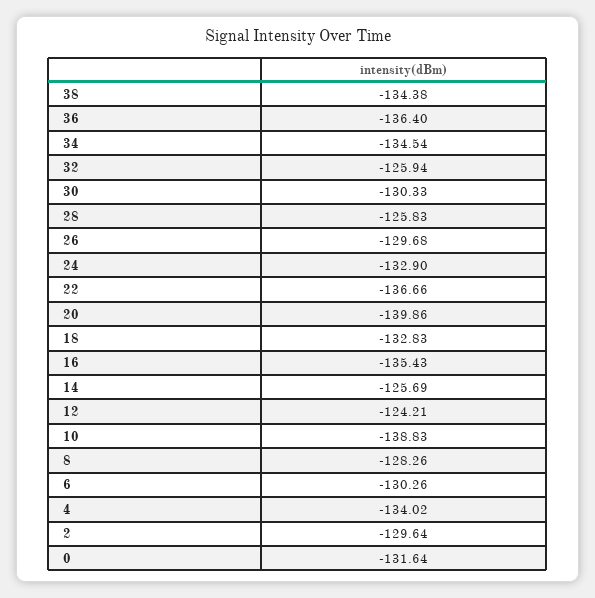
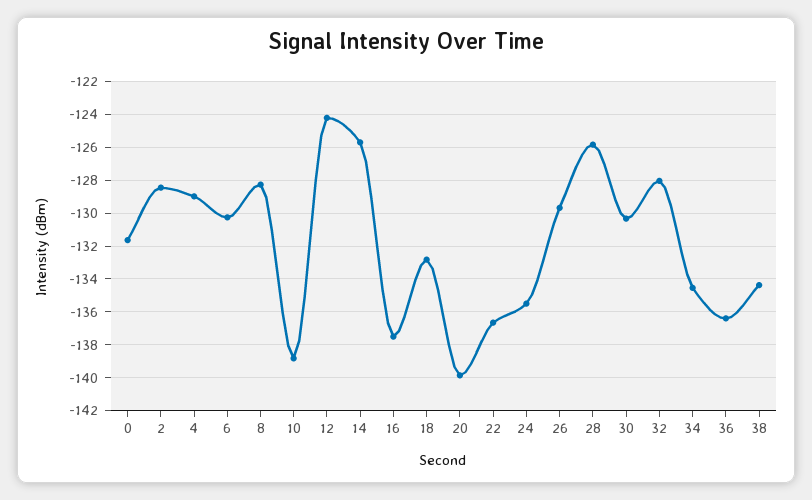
32: -125.94 -> -128
24: -132.9 -> -135.5
16: -135.43 -> -137.5
4: -134.02 -> -129
2: -129.64 -> -128.5

